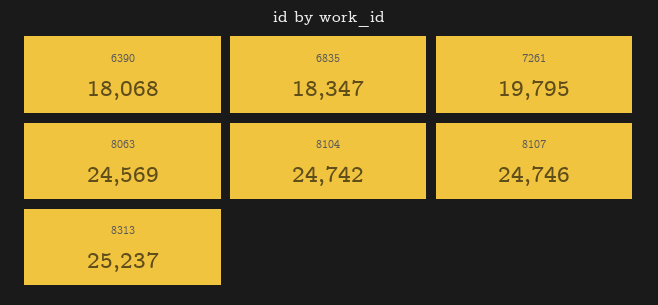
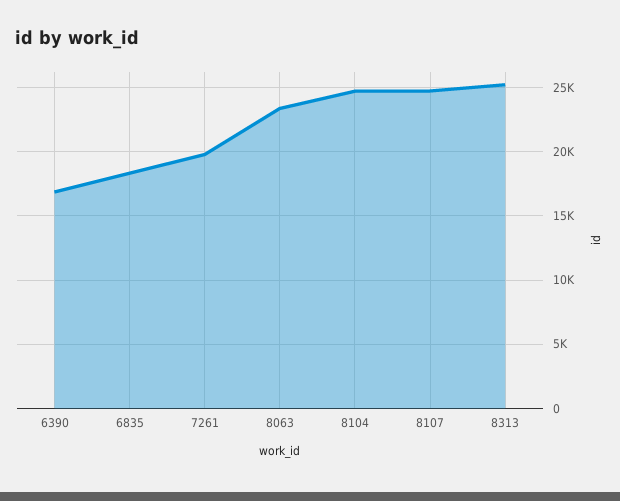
6390: 18068 -> 17000
8063: 24569 -> 23500

